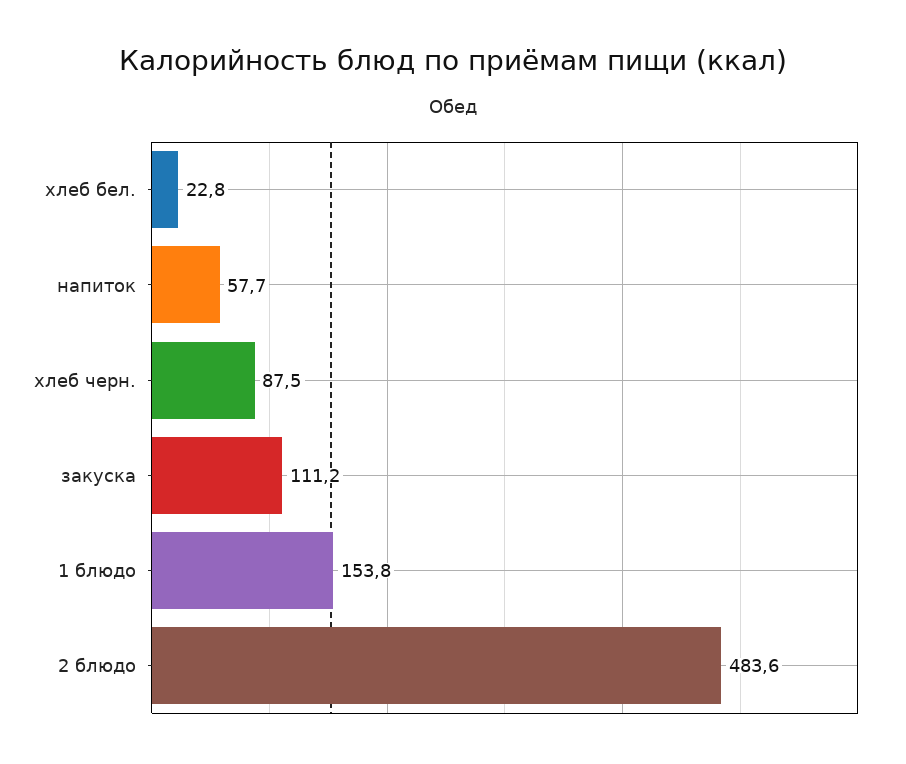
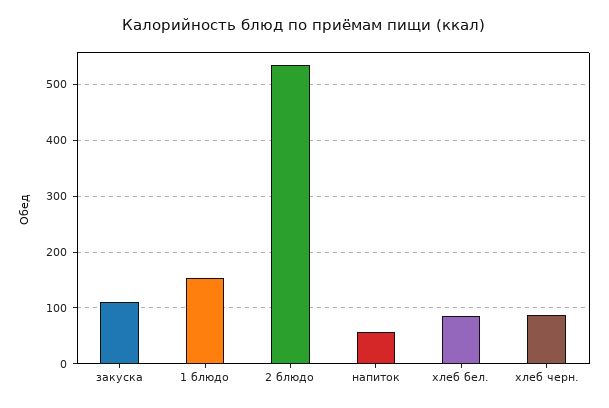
хлеб бел.: 22.8 -> 80
2 блюдо: 483.6 -> 540

